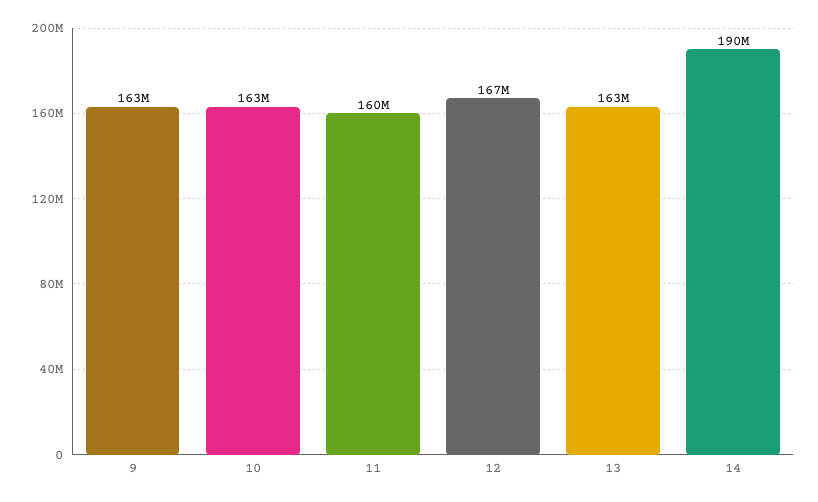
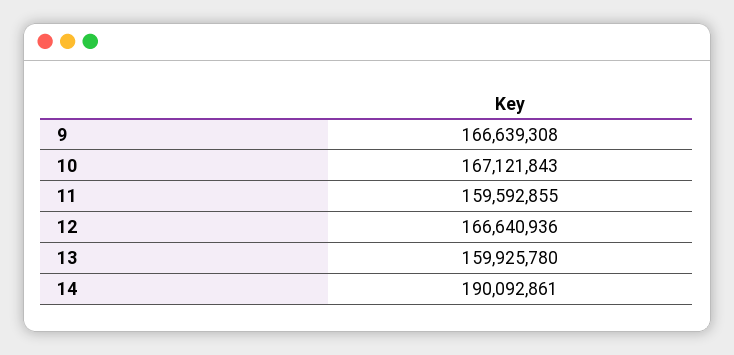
9: 163000000 -> 166639308
10: 163000000 -> 167121843
13: 163000000 -> 159925780

